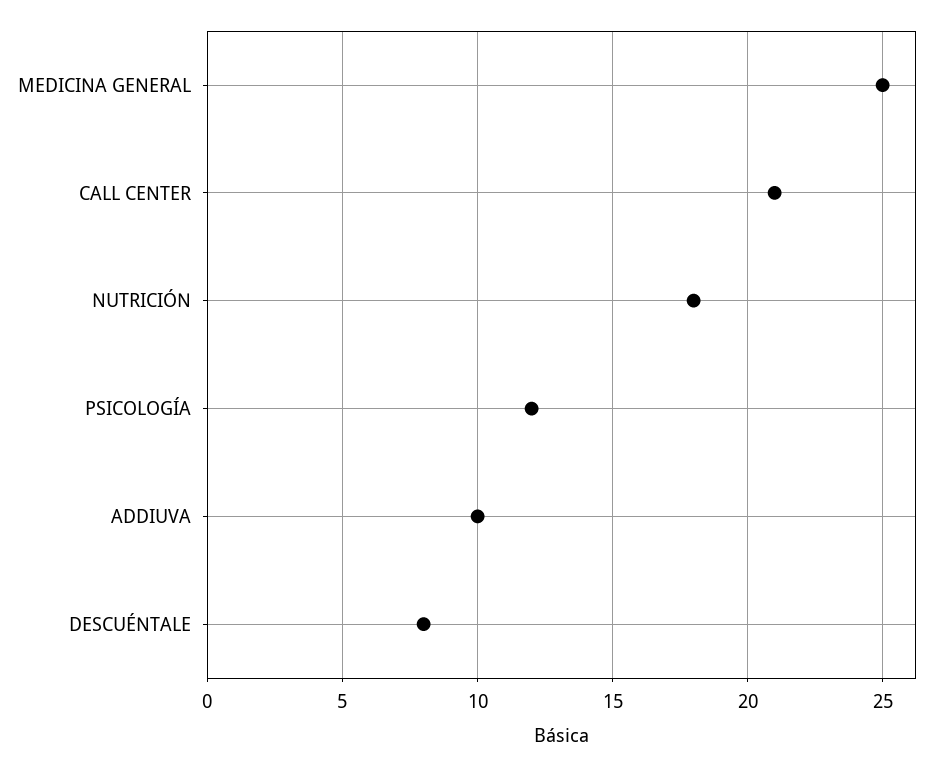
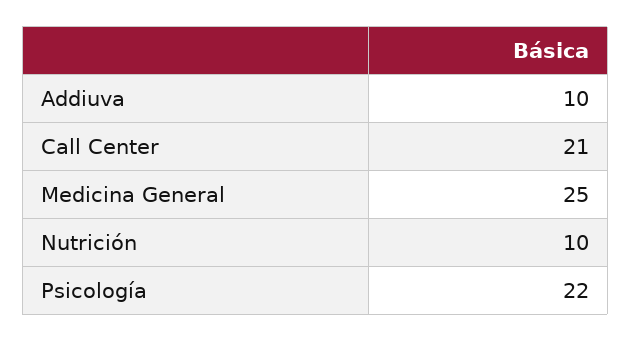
NUTRICIÓN: 18 -> 10
PSICOLOGÍA: 12 -> 22
DESCUÉNTALE: 8 -> none

